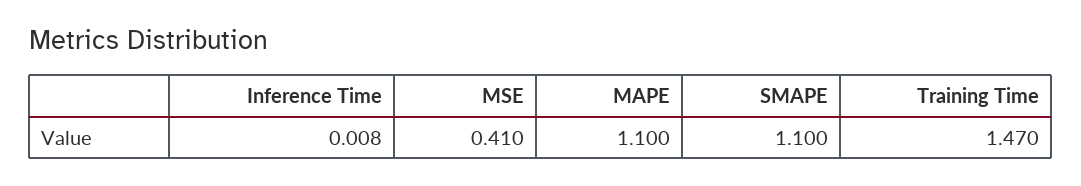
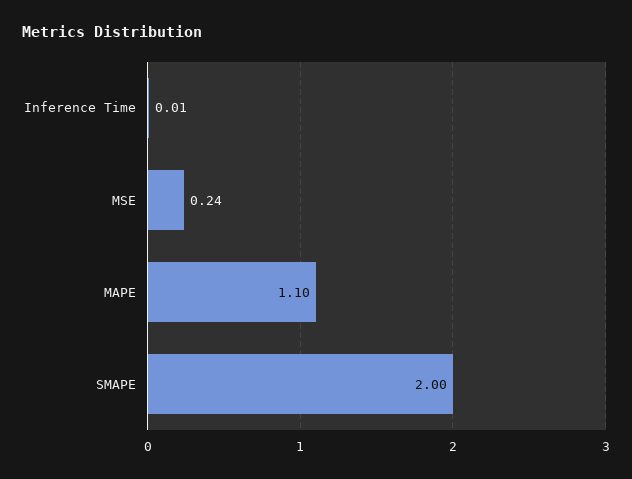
MSE: 0.41 -> 0.24
SMAPE: 1.1 -> 2
Training Time: 1.47 -> none

